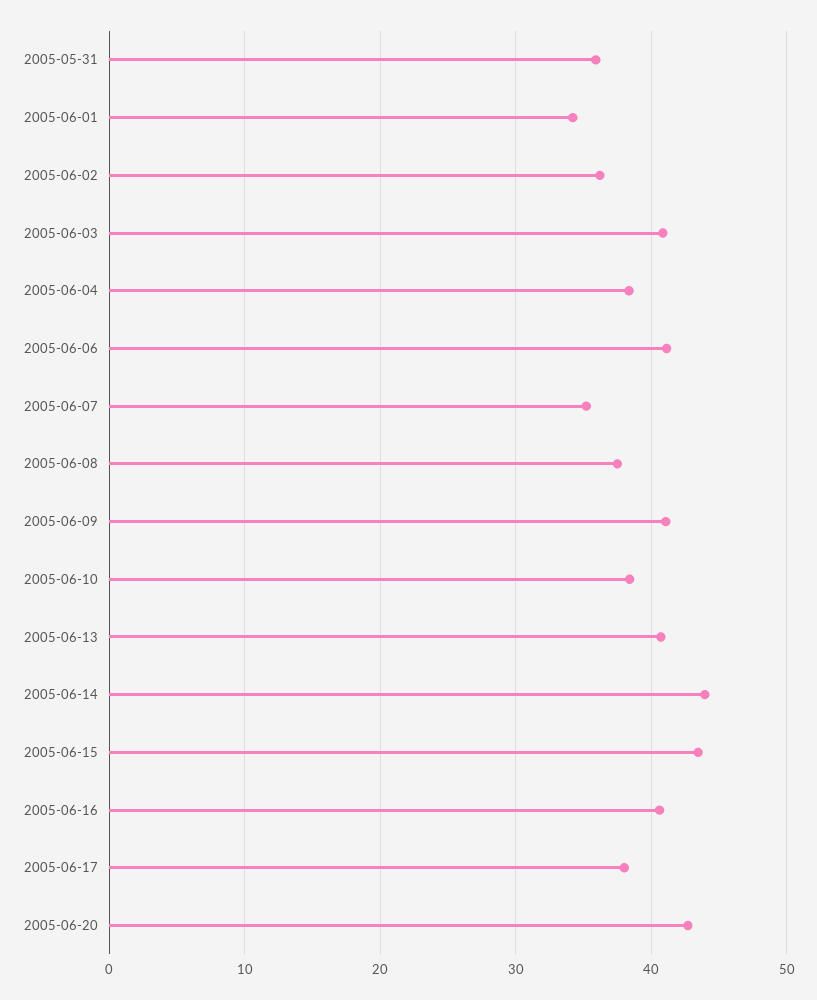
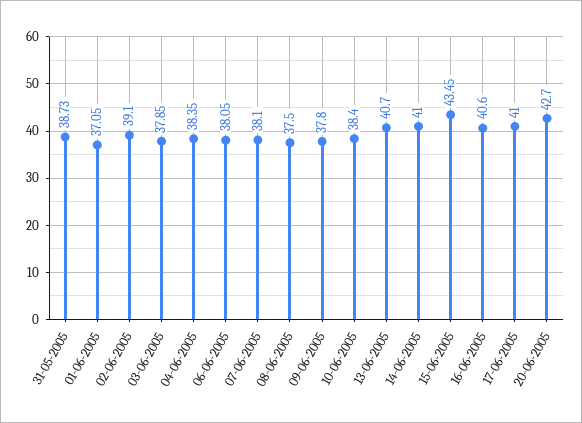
2005-05-31: 36 -> 38.73
2005-06-01: 34 -> 37.05
2005-06-02: 36 -> 39.1
2005-06-03: 41 -> 37.85
2005-06-06: 41 -> 38.05
2005-06-07: 35 -> 38.1
2005-06-09: 41 -> 37.8
2005-06-14: 44 -> 41
2005-06-17: 38 -> 41

